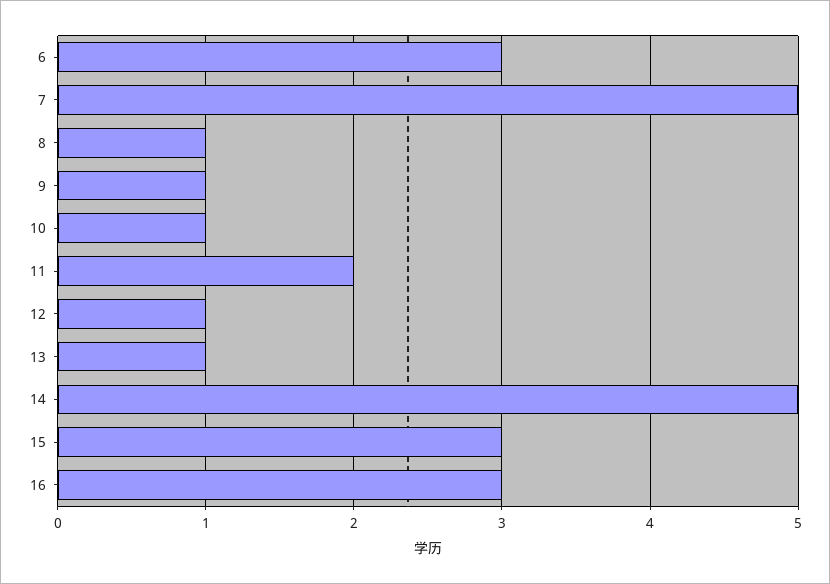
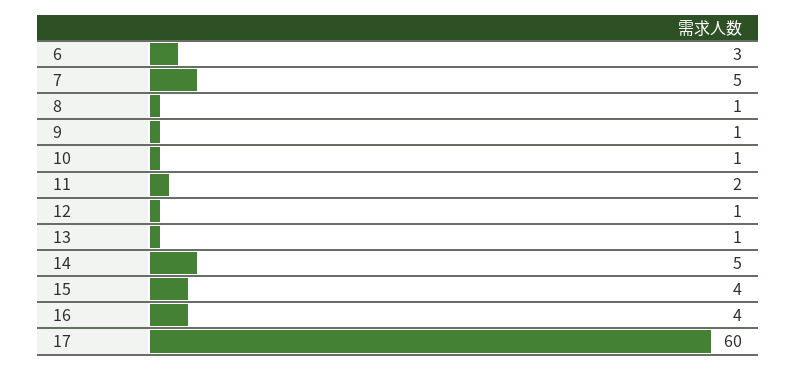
15: 3 -> 4
16: 3 -> 4
17: none -> 60

